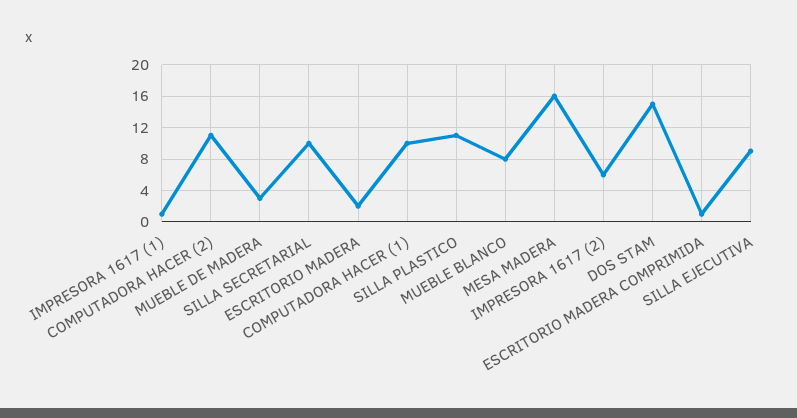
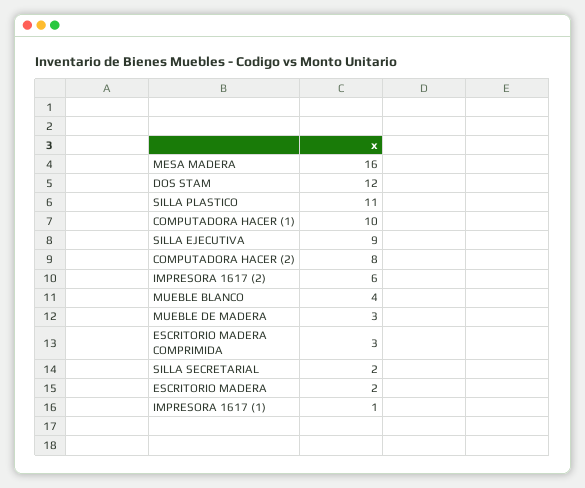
COMPUTADORA HACER (2): 11 -> 8
SILLA SECRETARIAL: 10 -> 2
MUEBLE BLANCO: 8 -> 4
DOS STAM: 15 -> 12
ESCRITORIO MADERA COMPRIMIDA: 1 -> 3

